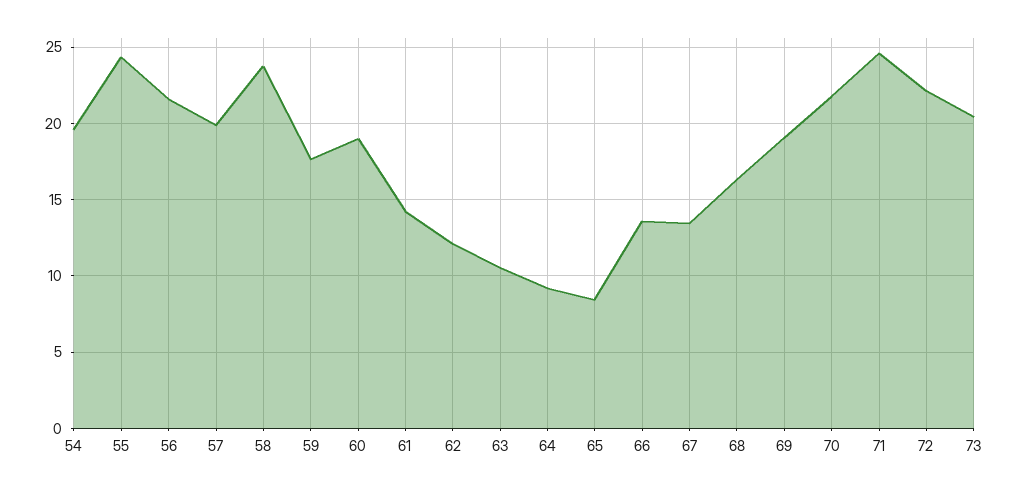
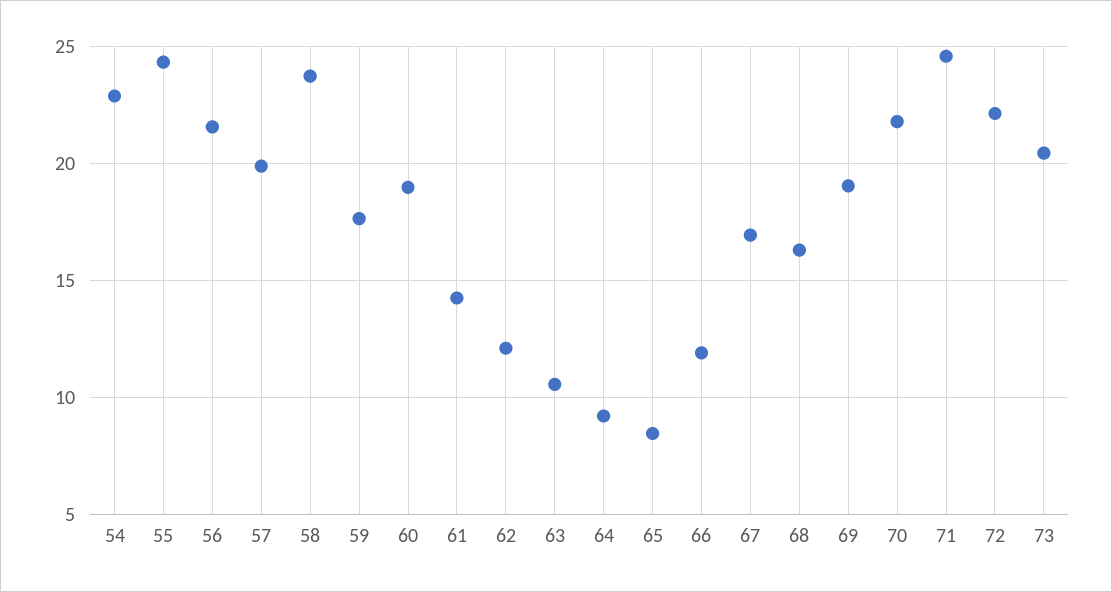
54: 19.5 -> 23
66: 13.5 -> 12
67: 13.5 -> 17

